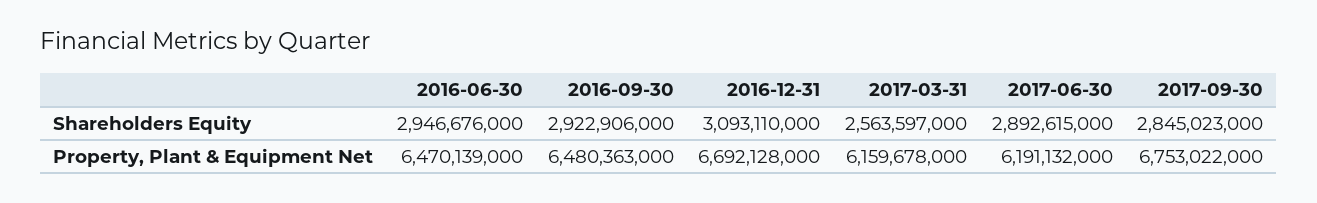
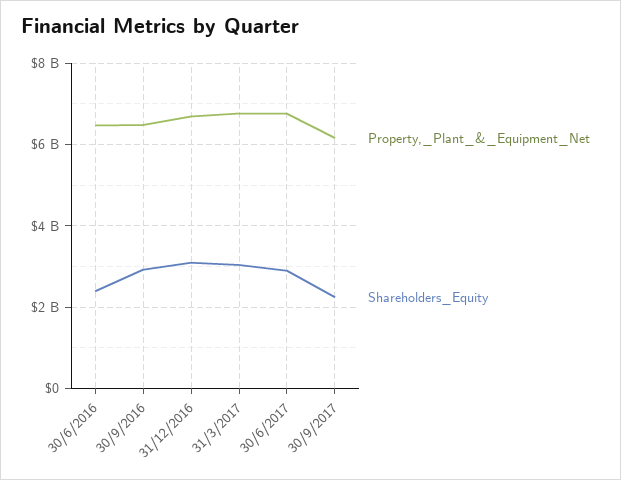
Shareholders Equity, 2016-06-30: 2946676000 -> 2400000000
Shareholders Equity, 2017-03-31: 2563597000 -> 3000000000
Shareholders Equity, 2017-09-30: 2845023000 -> 2200000000
Property, Plant & Equipment Net, 2017-03-31: 6159678000 -> 6800000000
Property, Plant & Equipment Net, 2017-06-30: 6191132000 -> 6800000000
Property, Plant & Equipment Net, 2017-09-30: 6753022000 -> 6200000000

